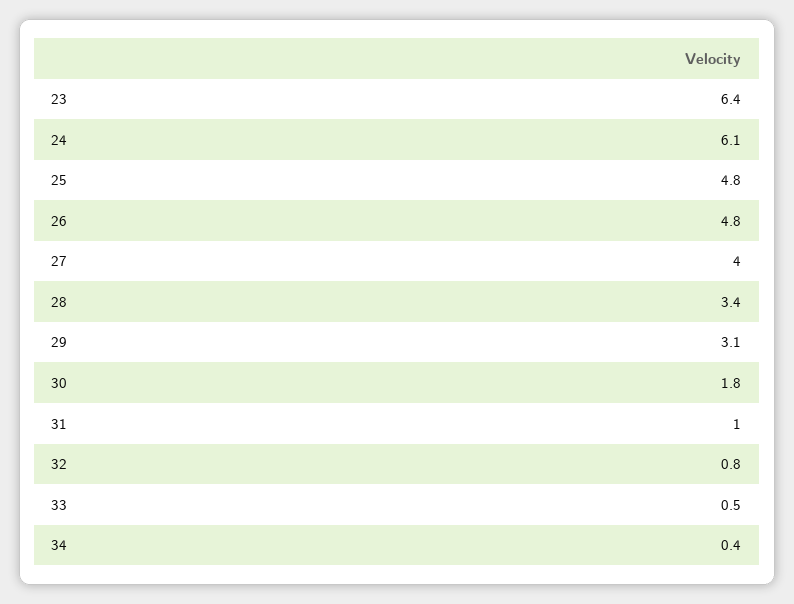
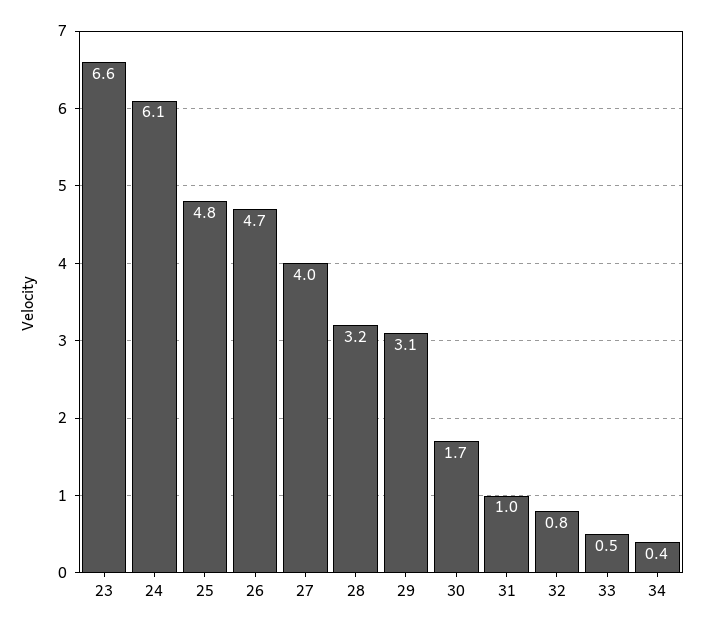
23: 6.4 -> 6.6
26: 4.8 -> 4.7
28: 3.4 -> 3.2
30: 1.8 -> 1.7

